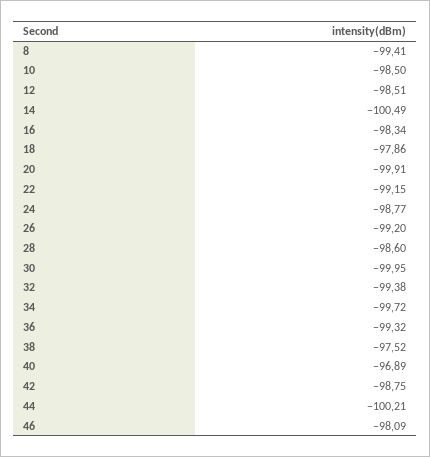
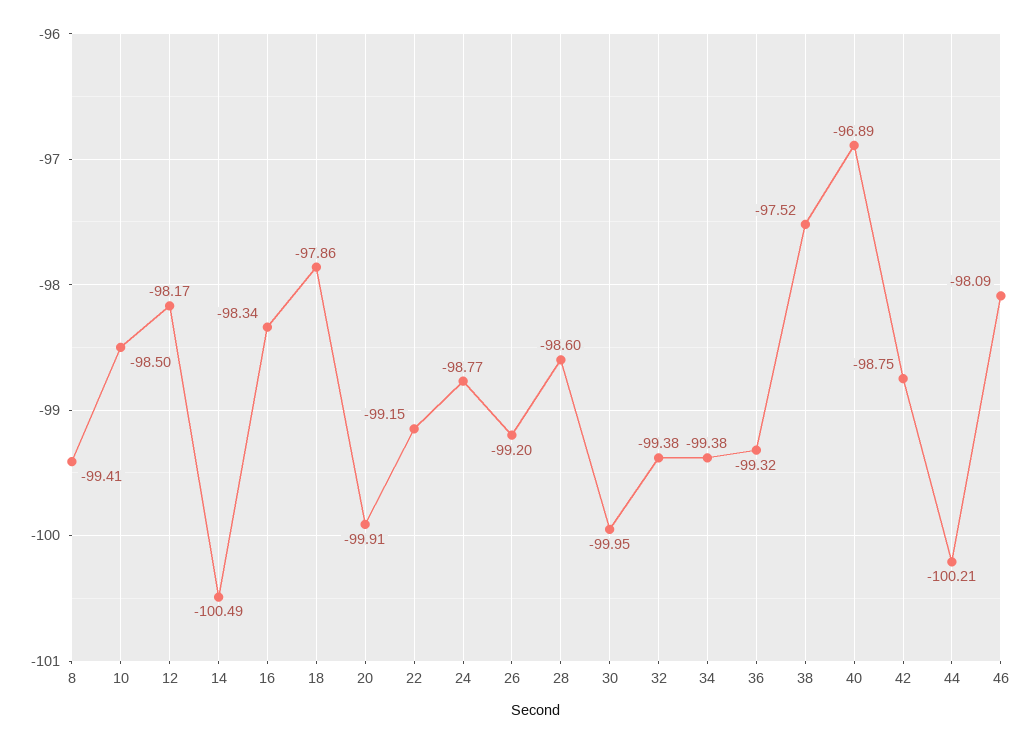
12: -98.51 -> -98.17
34: -99.72 -> -99.38

